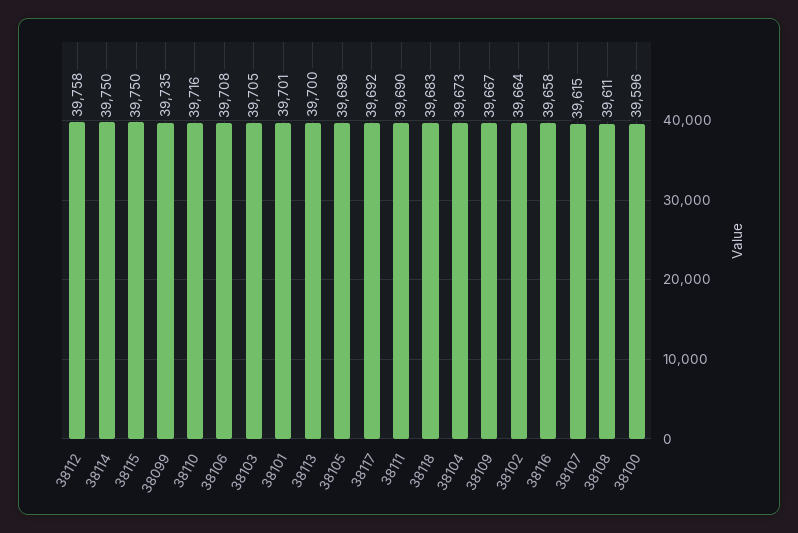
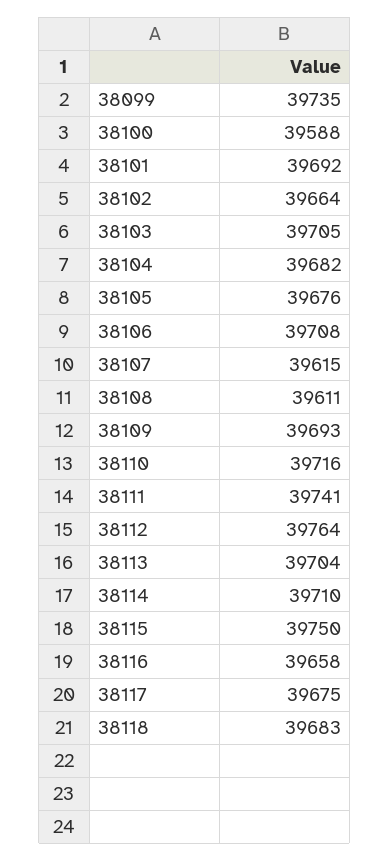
38112: 39758 -> 39764
38114: 39750 -> 39710
38101: 39701 -> 39692
38113: 39700 -> 39704
38105: 39698 -> 39676
38117: 39692 -> 39675
38111: 39690 -> 39741
38104: 39673 -> 39682
38109: 39667 -> 39693
38100: 39596 -> 39588

